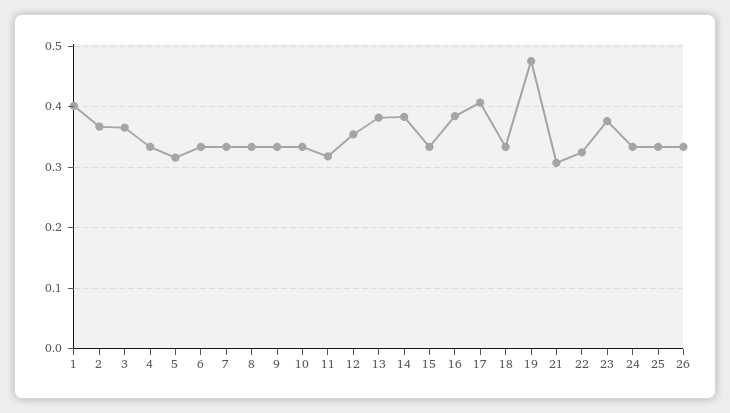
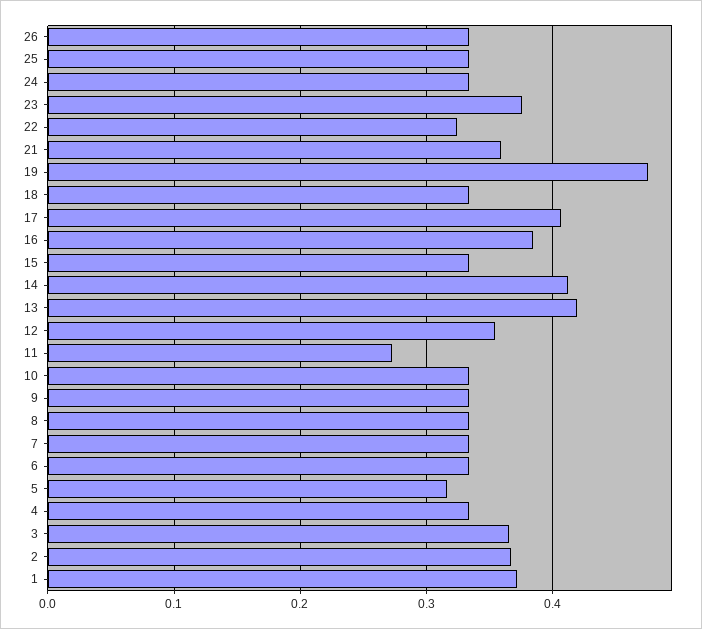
1: 0.4 -> 0.37
11: 0.32 -> 0.27
13: 0.38 -> 0.42
14: 0.38 -> 0.41
21: 0.31 -> 0.36

